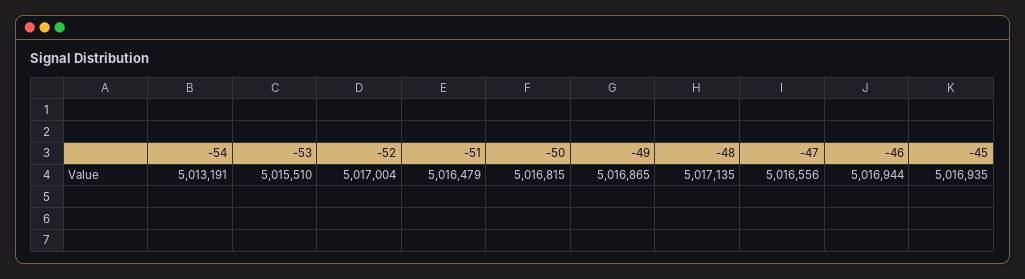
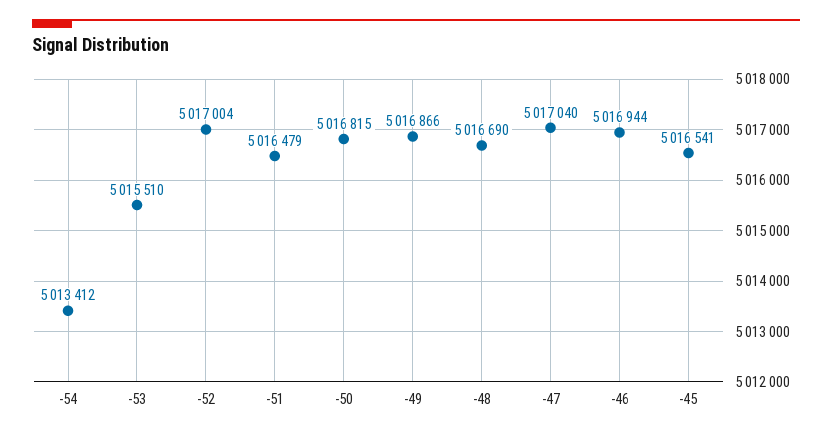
-54: 5013191 -> 5013412
-49: 5016865 -> 5016866
-48: 5017135 -> 5016690
-47: 5016556 -> 5017040
-45: 5016935 -> 5016541

